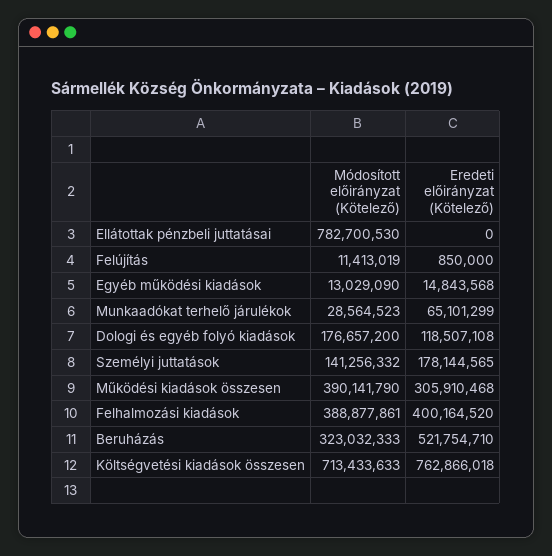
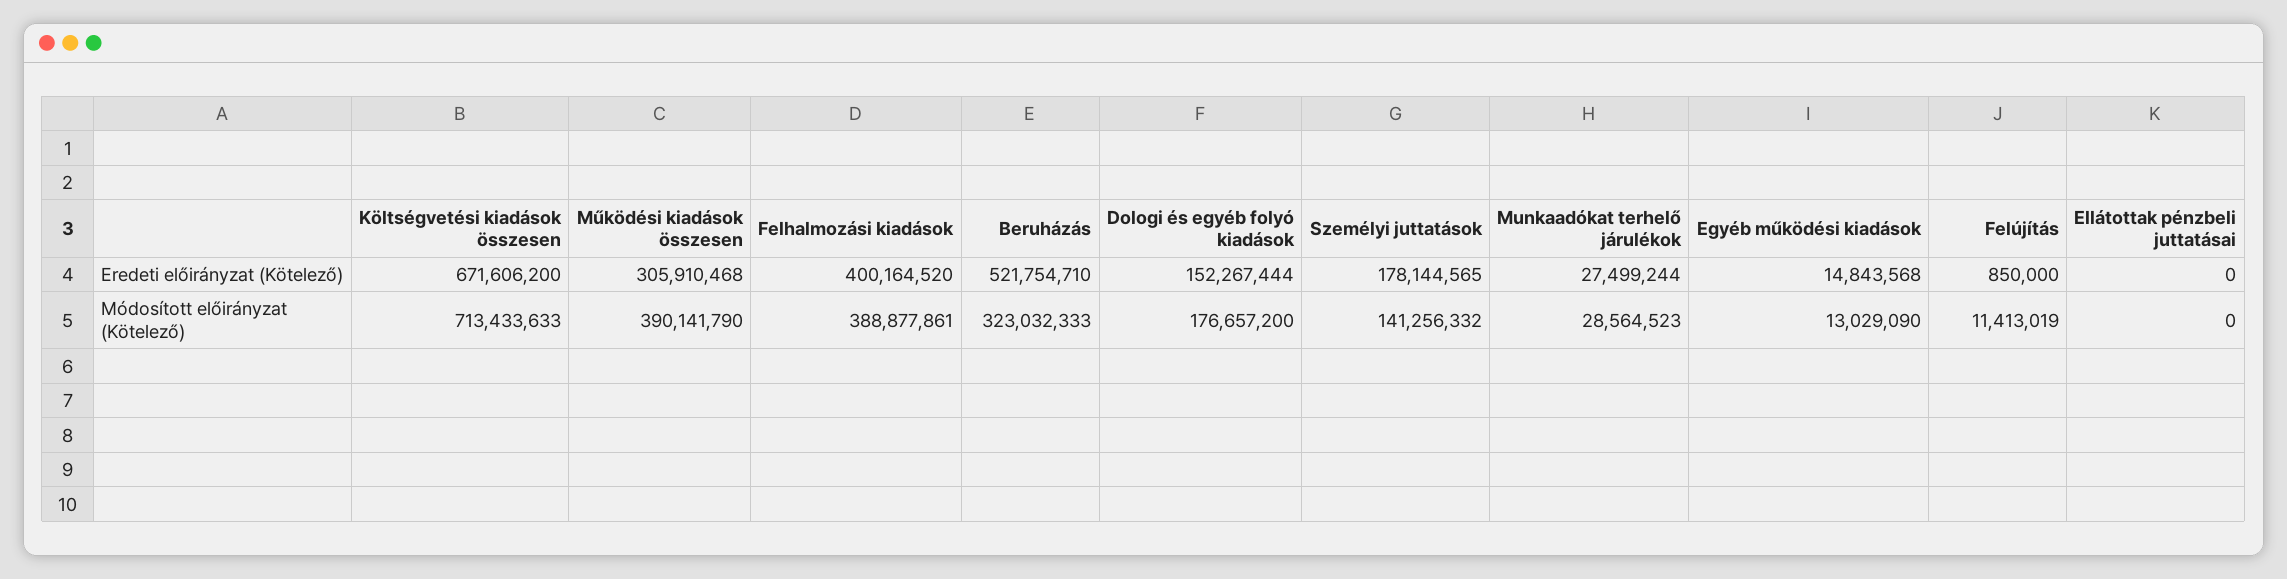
Módosított előirányzat (Kötelező), Ellátottak pénzbeli juttatásai: 782700530 -> 0
Eredeti előirányzat (Kötelező), Munkaadókat terhelő járulékok: 65101299 -> 27499244
Eredeti előirányzat (Kötelező), Dologi és egyéb folyó kiadások: 118507108 -> 152267444
Eredeti előirányzat (Kötelező), Költségvetési kiadások összesen: 762866018 -> 671606200

